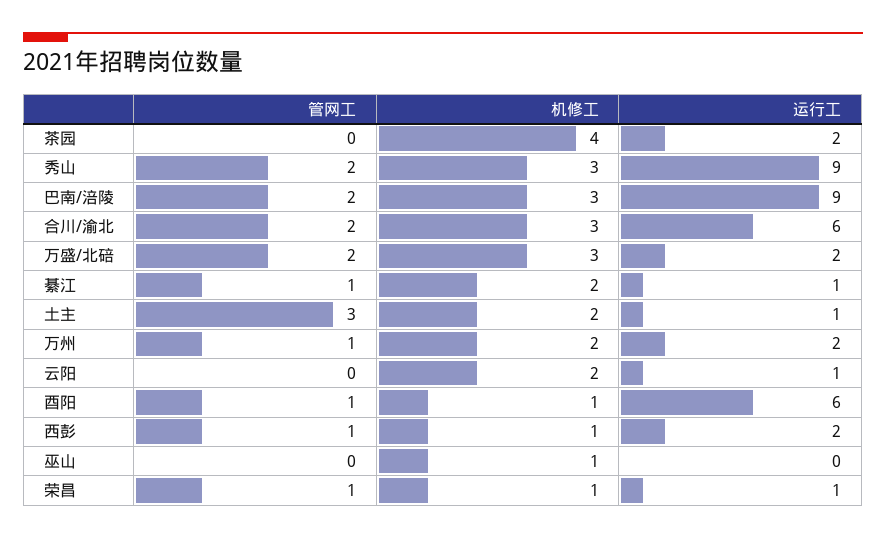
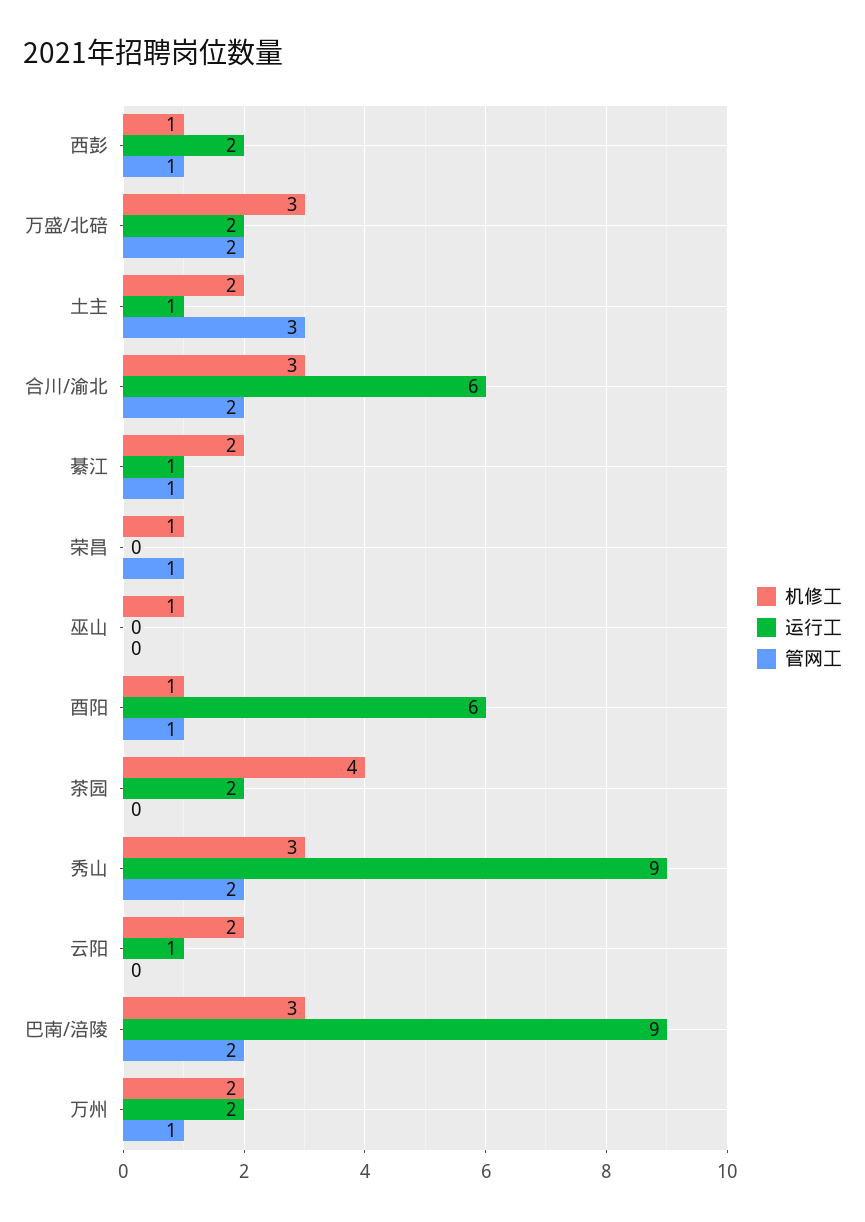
运行工, 荣昌: 1 -> 0

